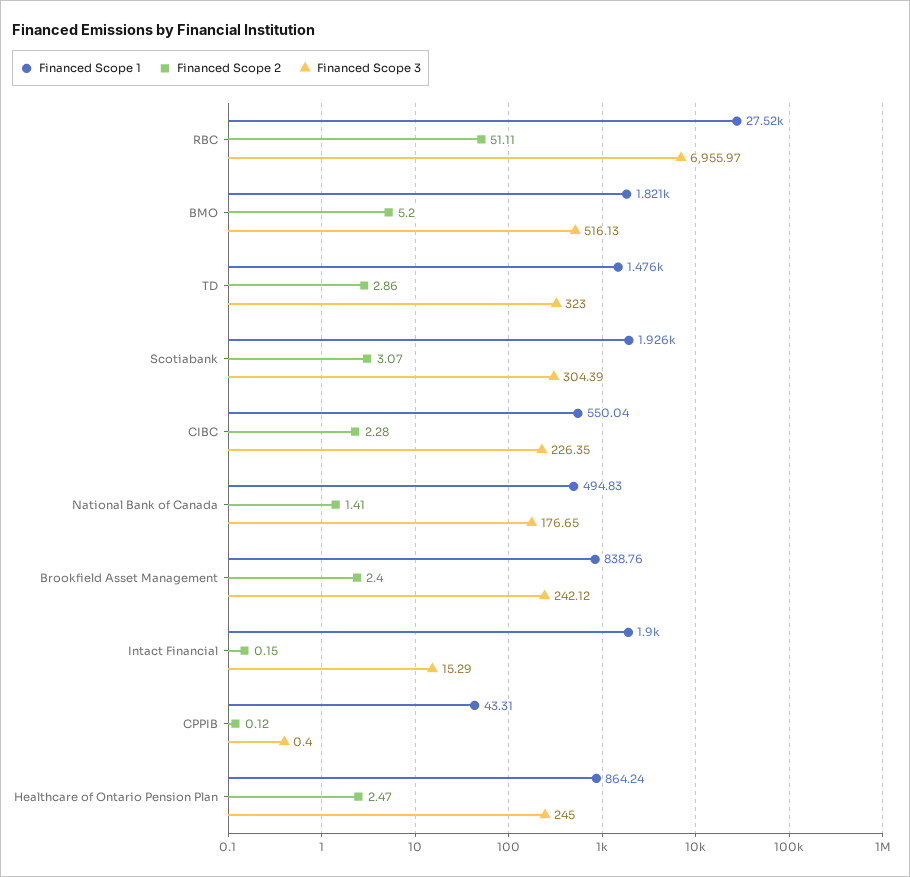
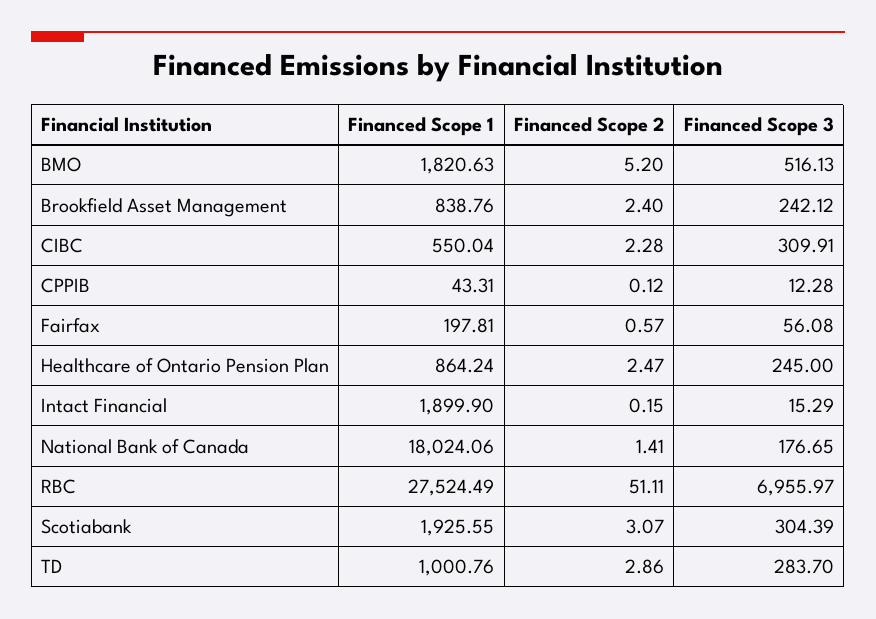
Financed Scope 1, TD: 1476 -> 1000.76
Financed Scope 3, TD: 323 -> 283.7
Financed Scope 3, CIBC: 226.35 -> 309.91
Financed Scope 1, National Bank of Canada: 494.83 -> 18024.06
Financed Scope 3, CPPIB: 0.4 -> 12.28
Financed Scope 1, Fairfax: none -> 197.81
Financed Scope 2, Fairfax: none -> 0.57
Financed Scope 3, Fairfax: none -> 56.08

